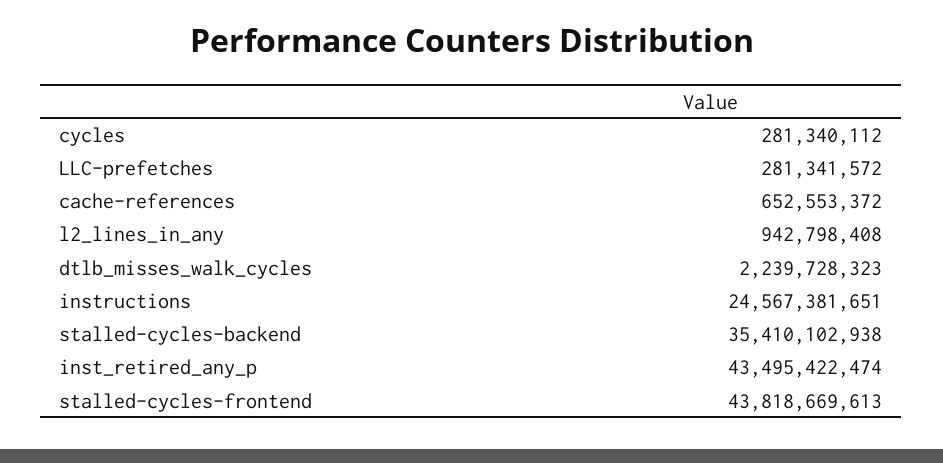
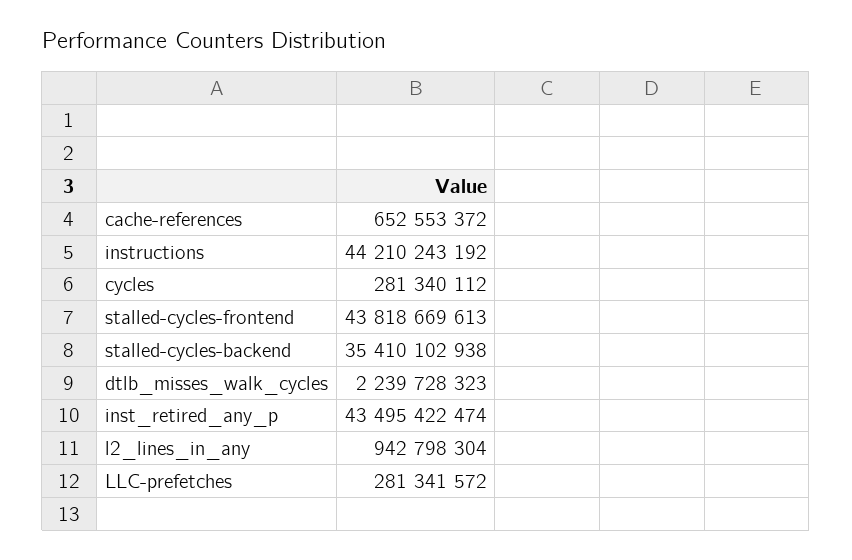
l2_lines_in_any: 942798408 -> 942798304
instructions: 24567381651 -> 44210243192

